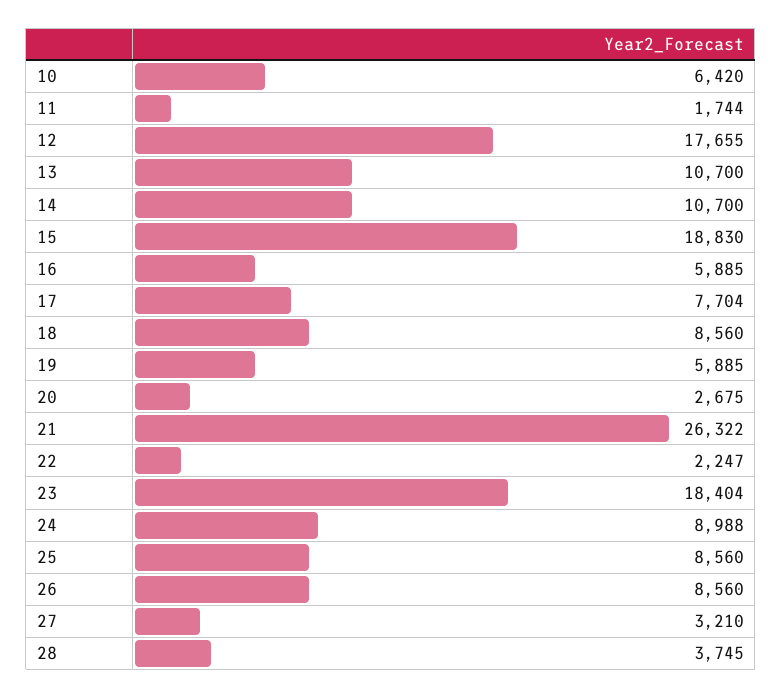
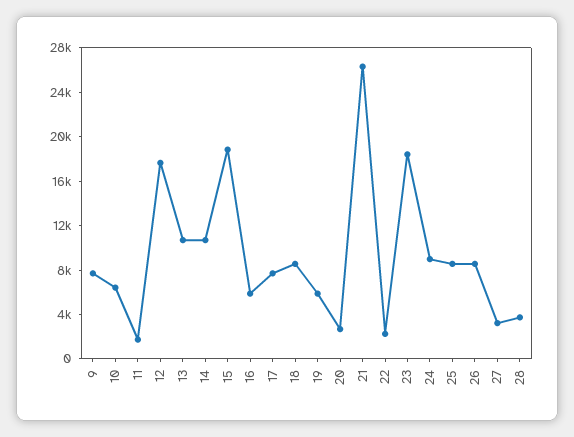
9: none -> 8000

